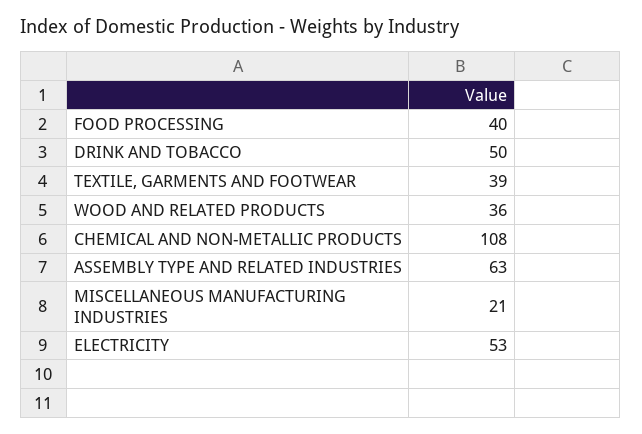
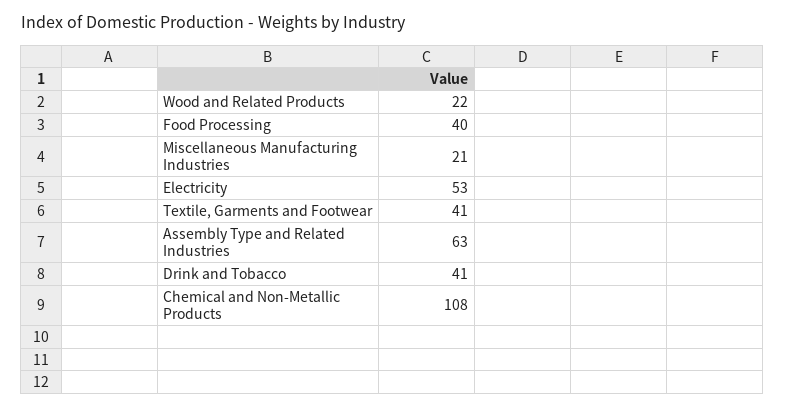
DRINK AND TOBACCO: 50 -> 41
TEXTILE, GARMENTS AND FOOTWEAR: 39 -> 41
WOOD AND RELATED PRODUCTS: 36 -> 22

